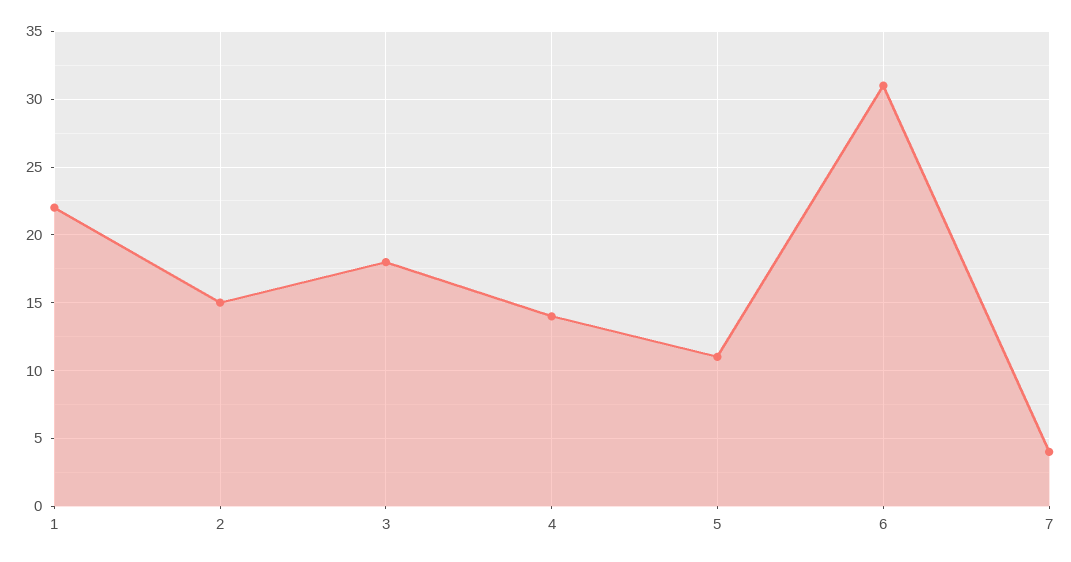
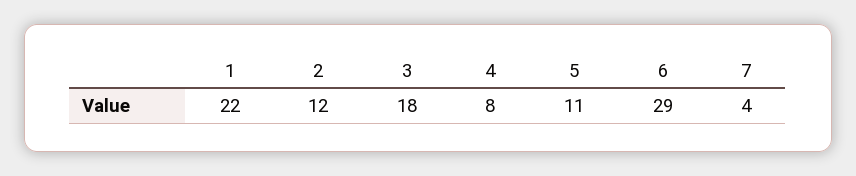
2: 15 -> 12
4: 14 -> 8
6: 31 -> 29

